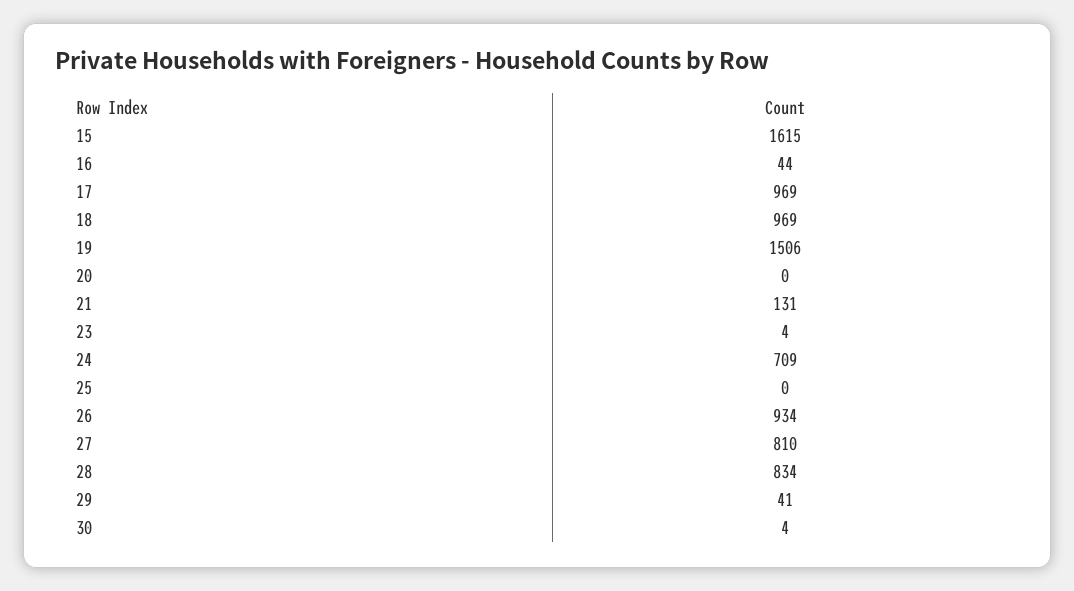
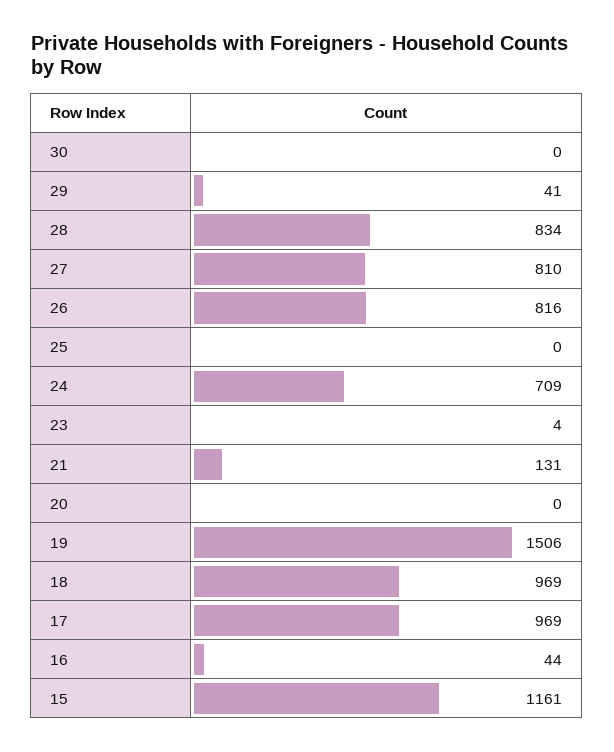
15: 1615 -> 1161
26: 934 -> 816
30: 4 -> 0

